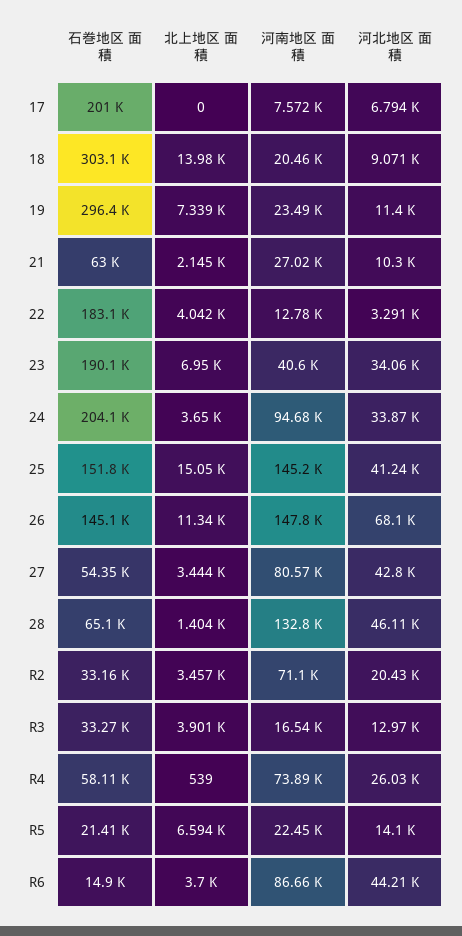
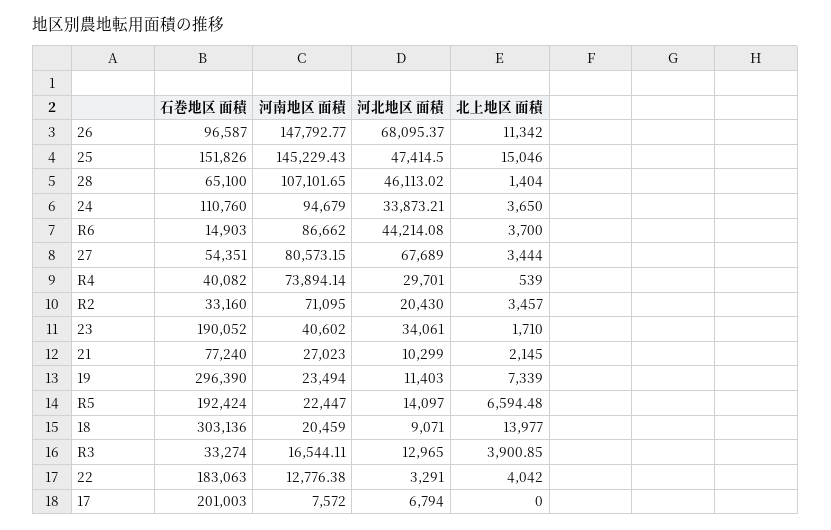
石巻地区 面積, 21: 63000 -> 77240
北上地区 面積, 23: 6950 -> 1710
石巻地区 面積, 24: 204100 -> 110760
河北地区 面積, 25: 41240 -> 47414.5
石巻地区 面積, 26: 145100 -> 96587
河北地区 面積, 27: 42800 -> 67689
河南地区 面積, 28: 132800 -> 107101.65
石巻地区 面積, R4: 58110 -> 40082
河北地区 面積, R4: 26030 -> 29701
石巻地区 面積, R5: 21410 -> 192424

